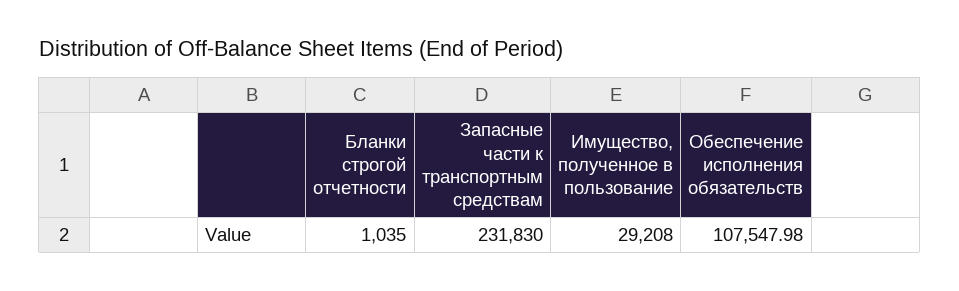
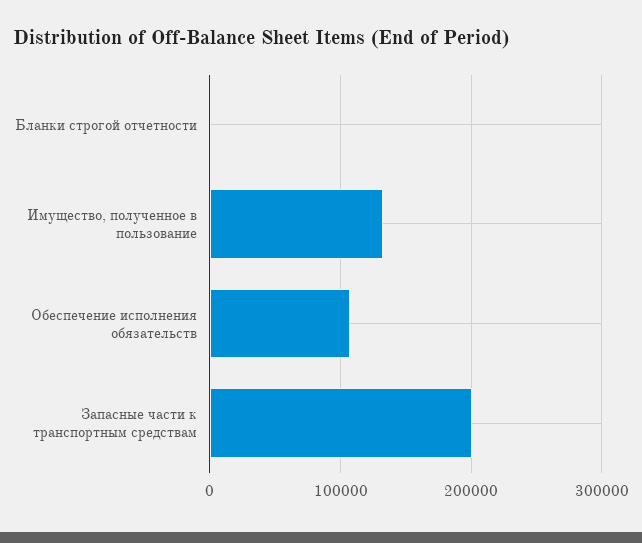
Запасные части к транспортным средствам: 231830 -> 200000
Имущество, полученное в пользование: 29208 -> 130000

